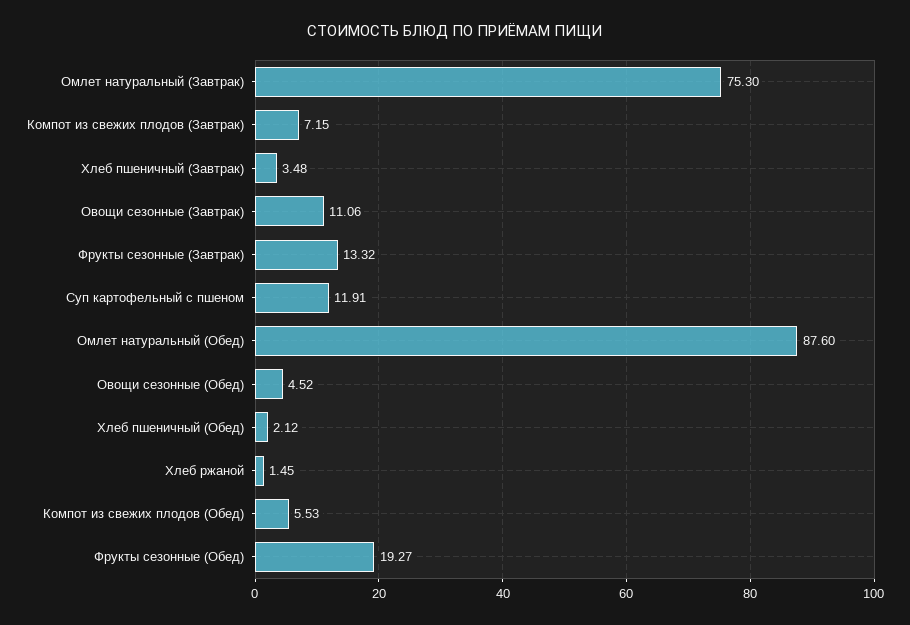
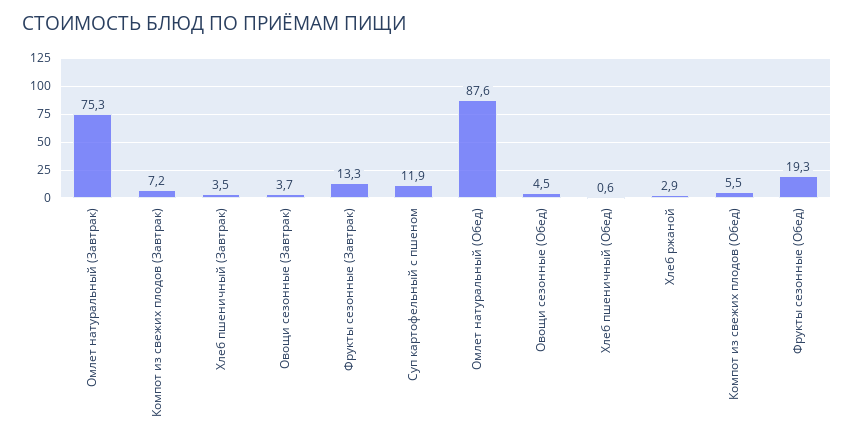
Овощи сезонные (Завтрак): 11.06 -> 3.7
Хлеб пшеничный (Обед): 2.12 -> 0.6
Хлеб ржаной: 1.45 -> 2.9

